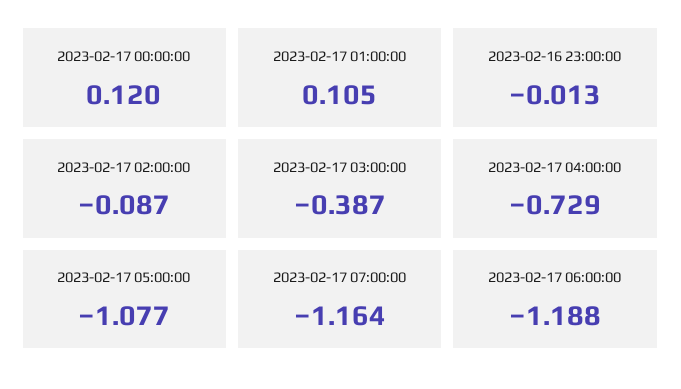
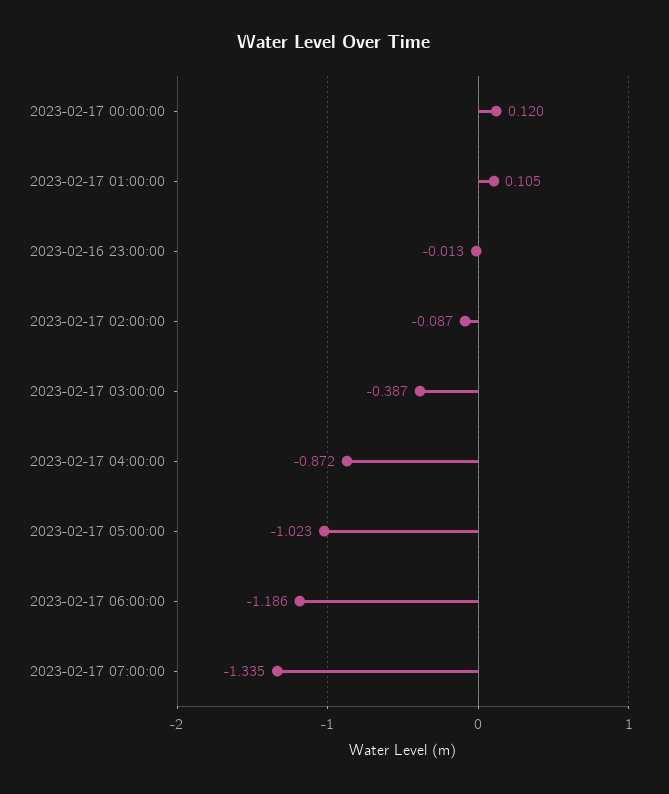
2023-02-17 04:00:00: -0.729 -> -0.872
2023-02-17 05:00:00: -1.077 -> -1.023
2023-02-17 07:00:00: -1.164 -> -1.335
2023-02-17 06:00:00: -1.188 -> -1.186

